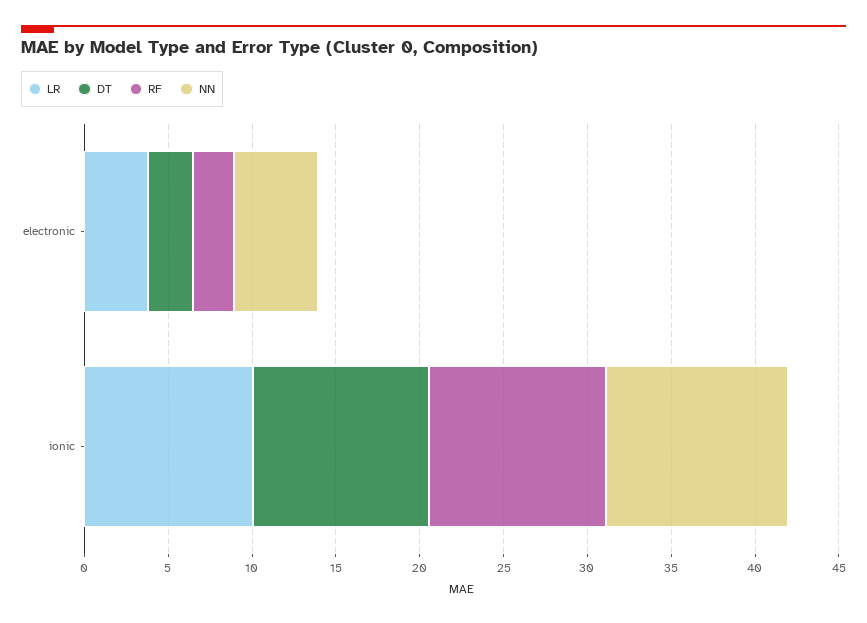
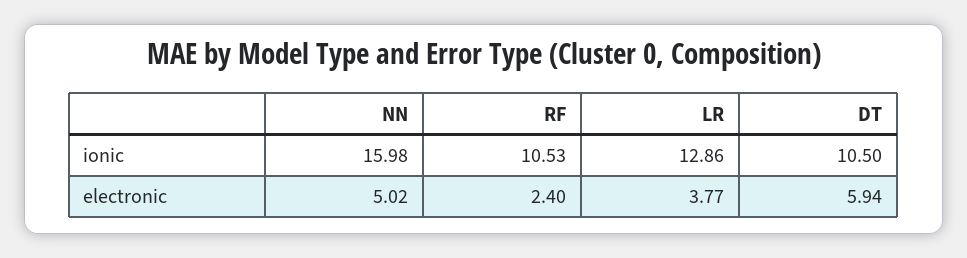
DT, electronic: 3 -> 5.94
LR, ionic: 10 -> 12.86
NN, ionic: 11 -> 15.98

